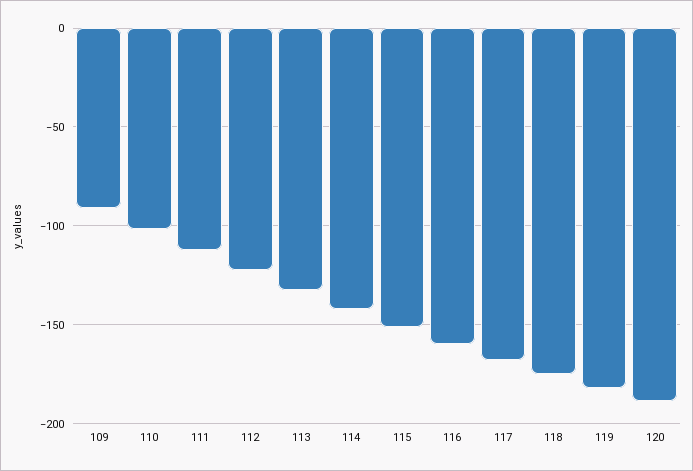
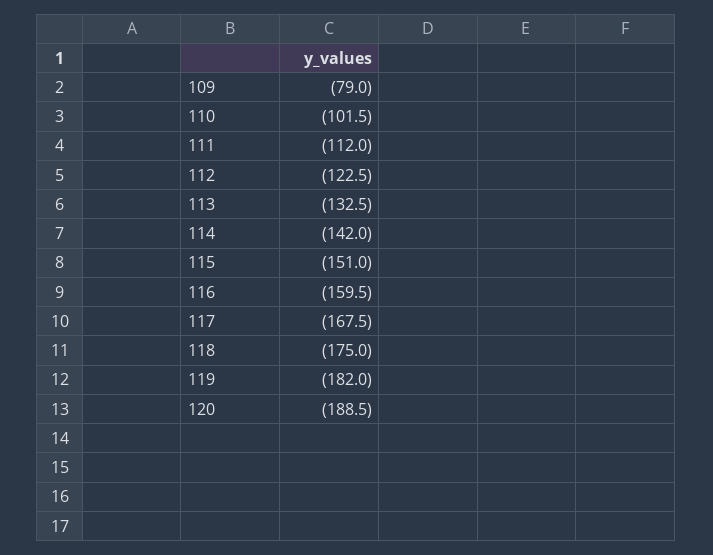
109: -90 -> -79

